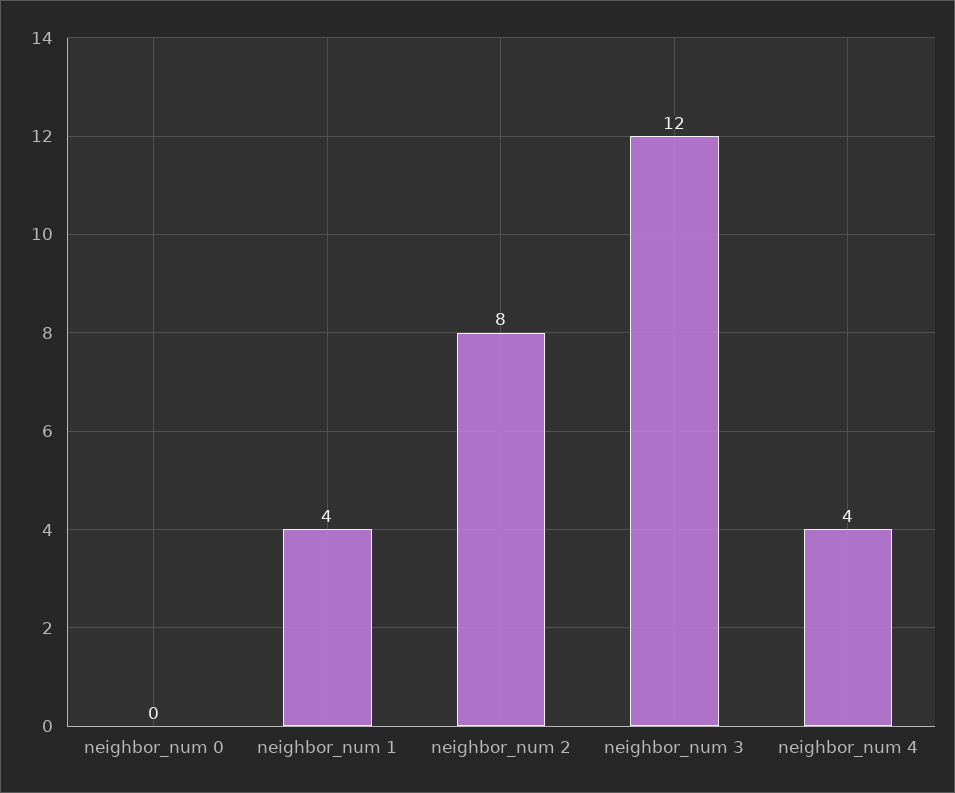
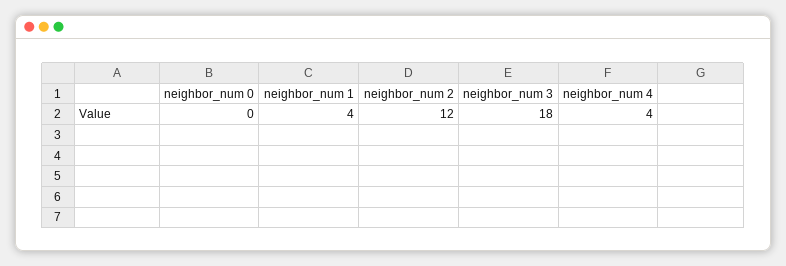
neighbor_num 2: 8 -> 12
neighbor_num 3: 12 -> 18

